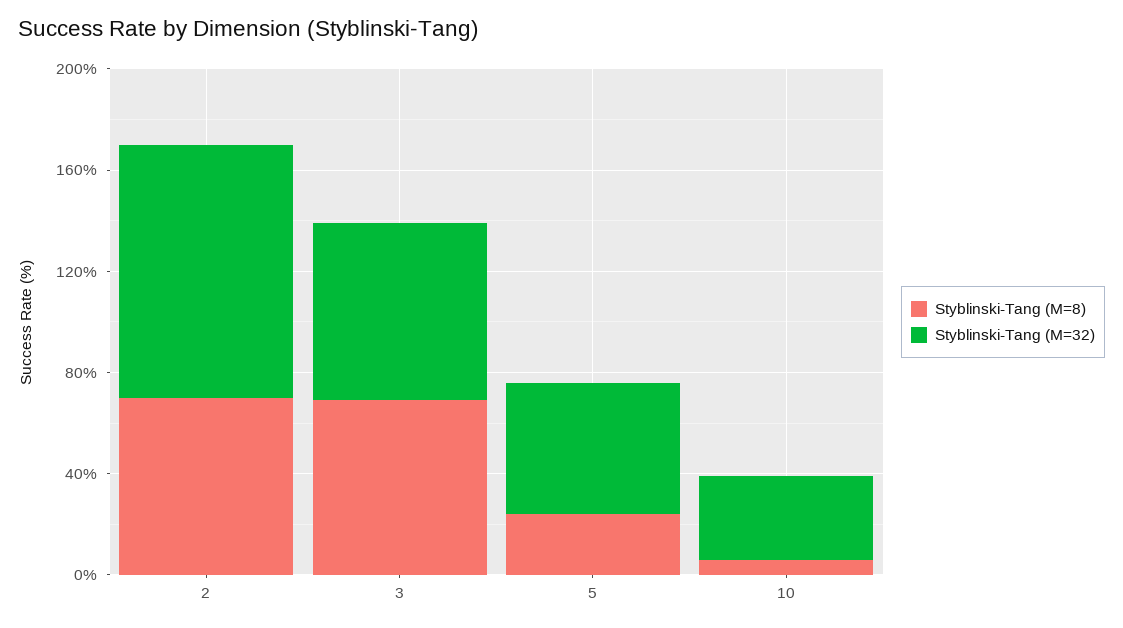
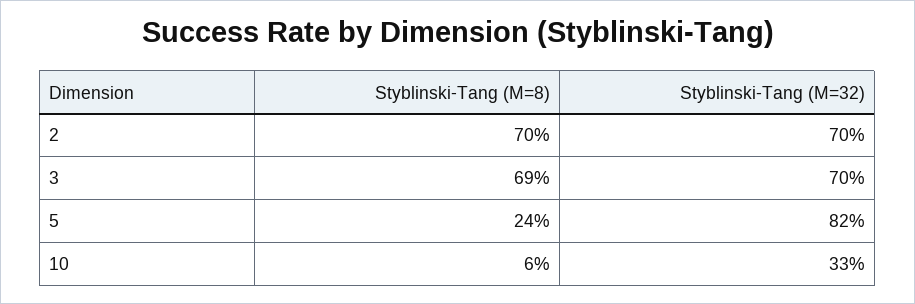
Styblinski-Tang (M=32), 2: 100 -> 70
Styblinski-Tang (M=32), 5: 50 -> 82

